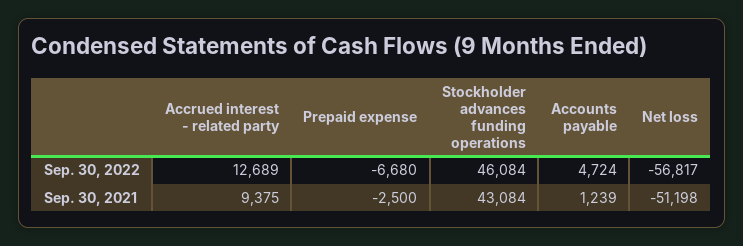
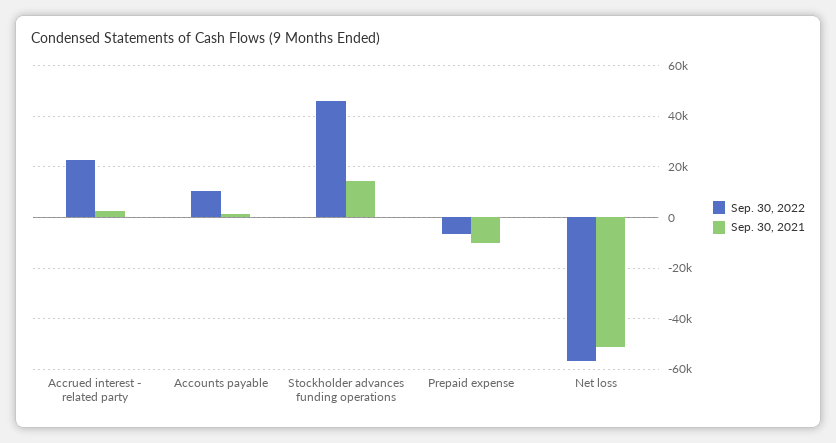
Sep. 30, 2022, Accrued interest - related party: 12689 -> 22500
Sep. 30, 2022, Accounts payable: 4724 -> 10000
Sep. 30, 2021, Accrued interest - related party: 9375 -> 2500
Sep. 30, 2021, Prepaid expense: -2500 -> -10000
Sep. 30, 2021, Stockholder advances funding operations: 43084 -> 15000

